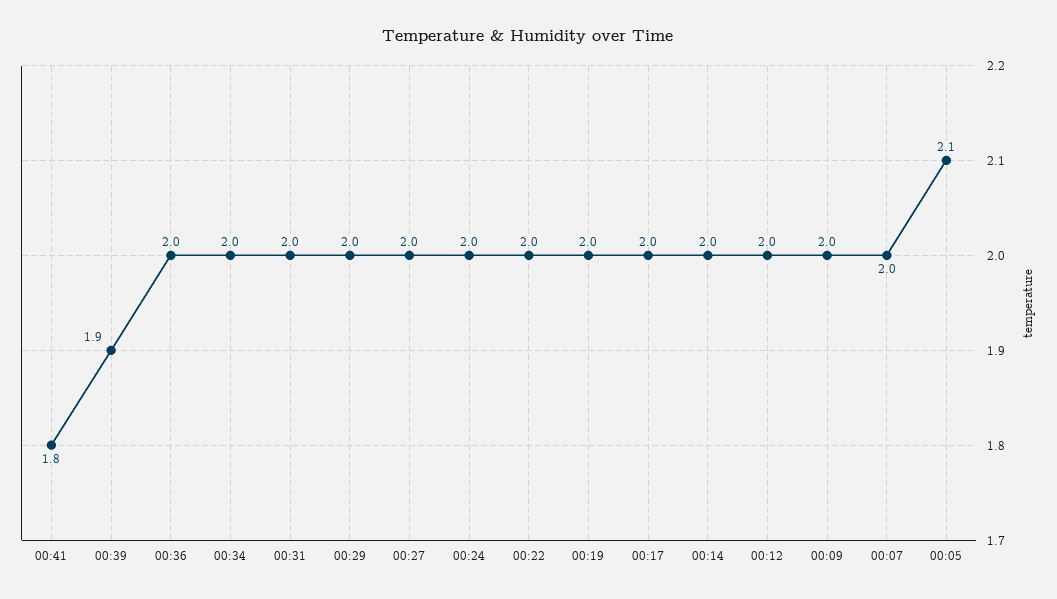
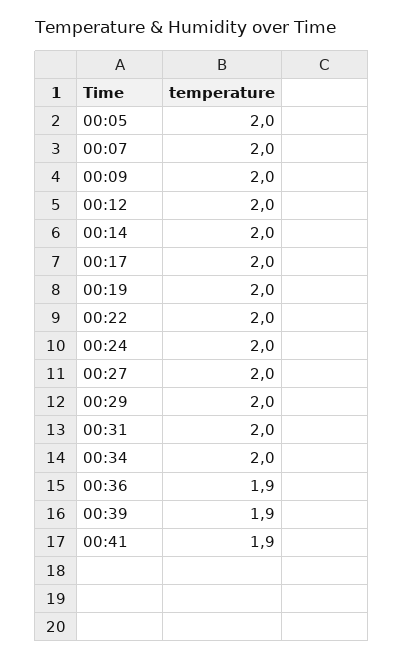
00:41: 1.8 -> 1.9
00:36: 2 -> 1.9
00:05: 2.1 -> 2

